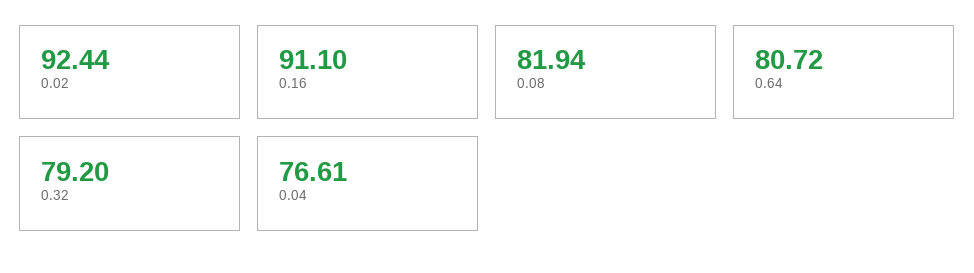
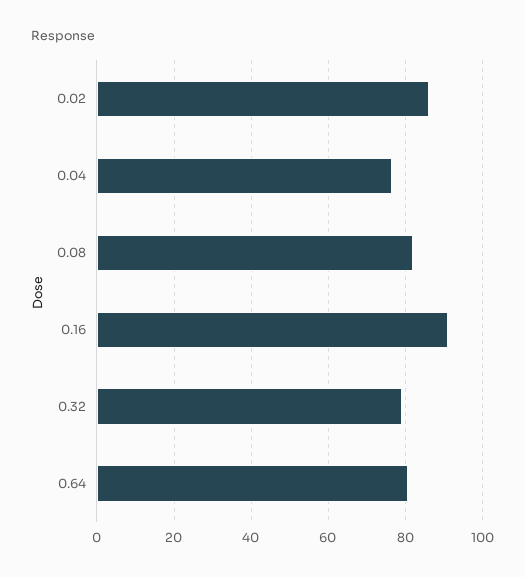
0.02: 92.44 -> 86

